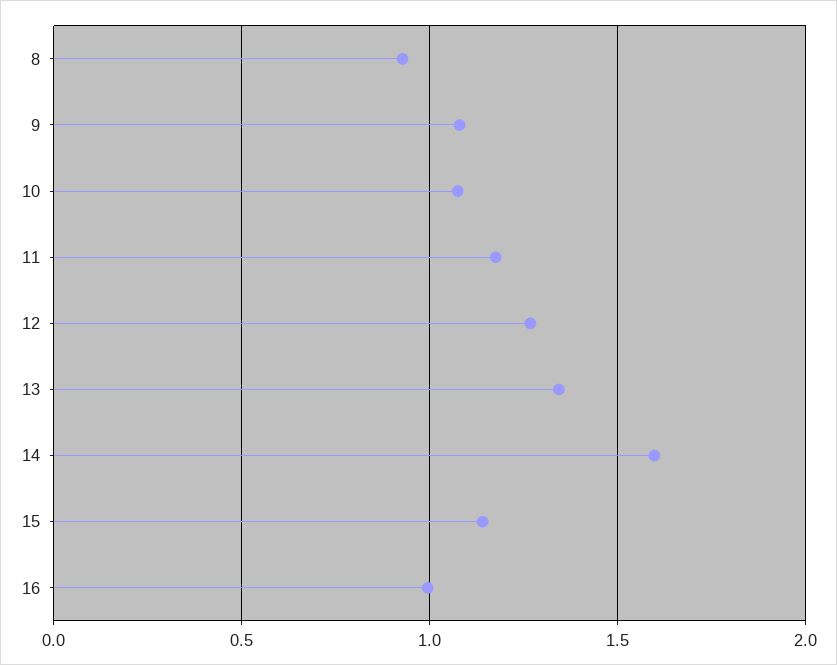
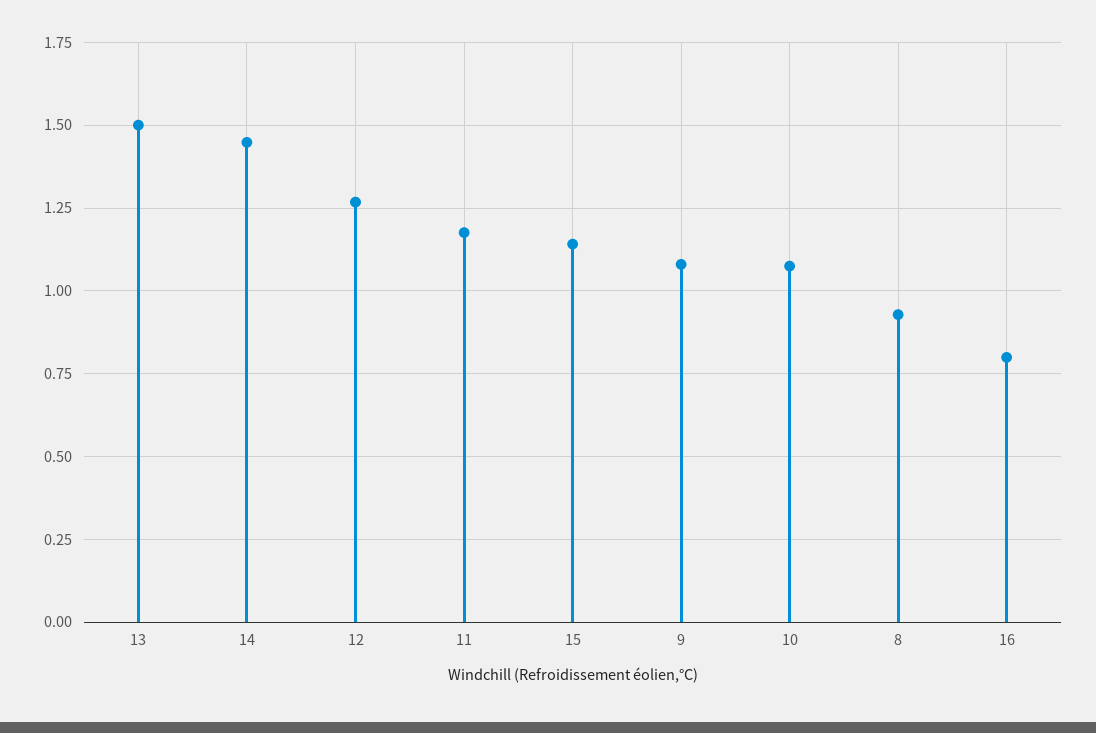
13: 1.35 -> 1.5
14: 1.6 -> 1.45
16: 1 -> 0.8

